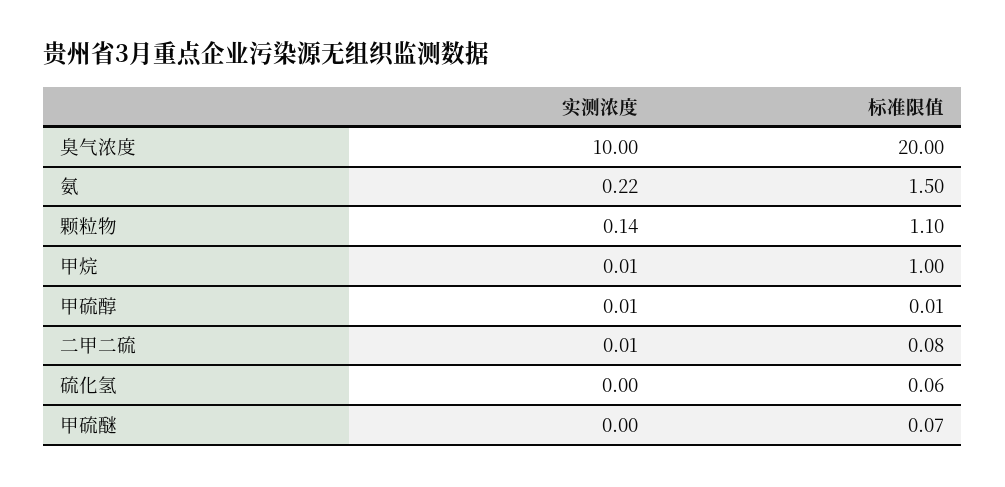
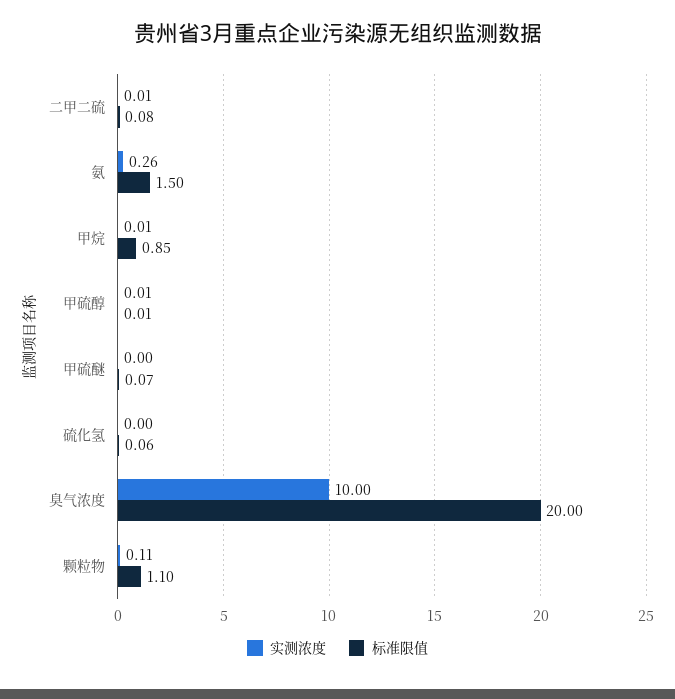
实测浓度, 氨: 0.22 -> 0.26
实测浓度, 颗粒物: 0.14 -> 0.11
标准限值, 甲烷: 1 -> 0.85

